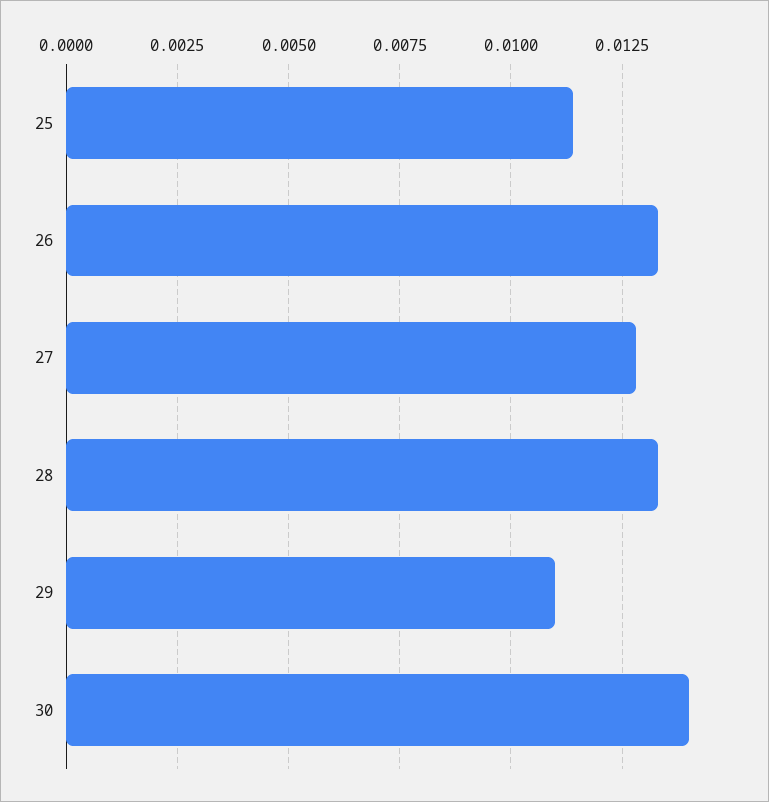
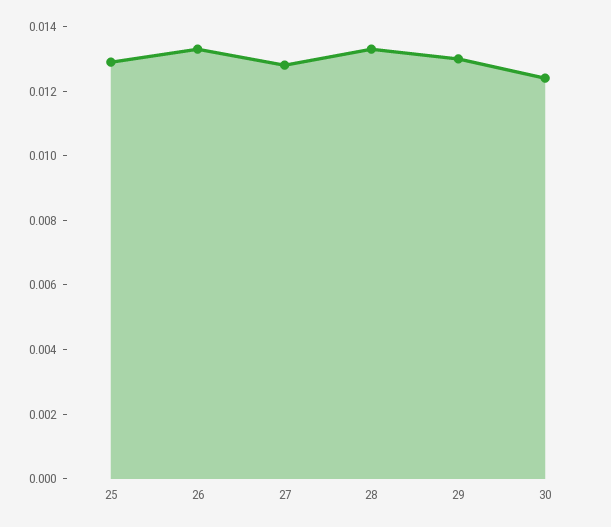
25: 0.0115 -> 0.013
29: 0.011 -> 0.013
30: 0.014 -> 0.0125

